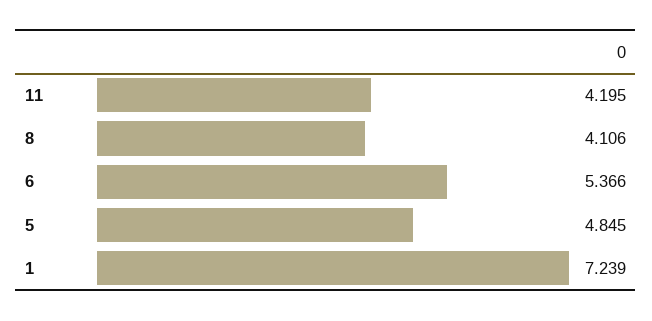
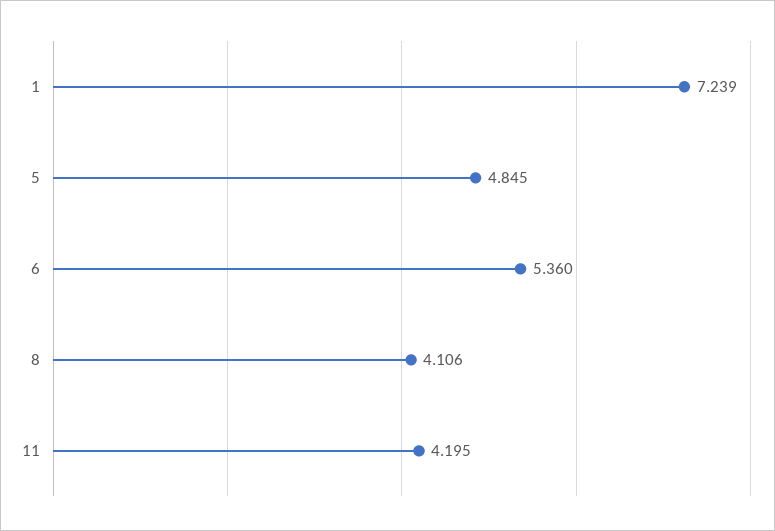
6: 5.366 -> 5.36

